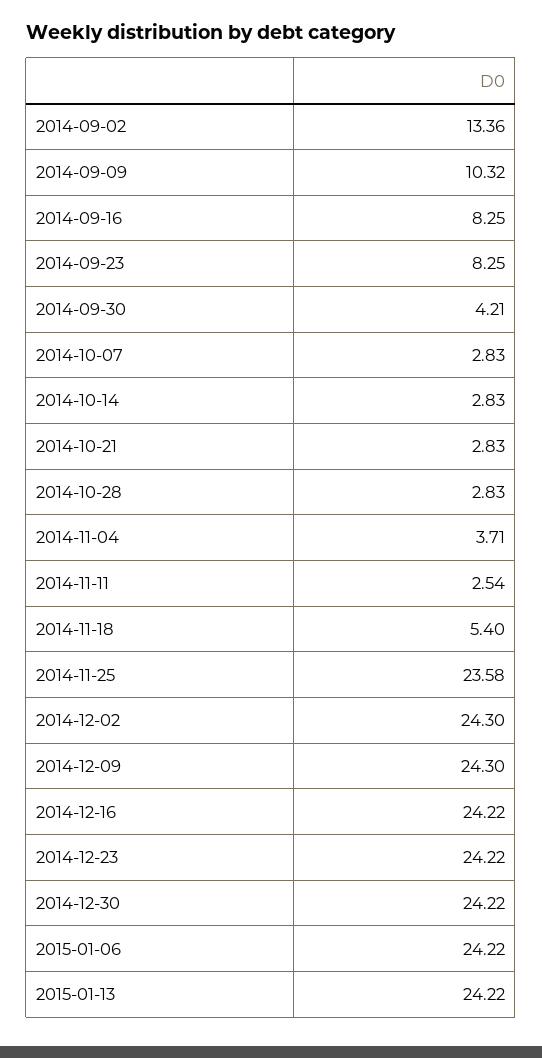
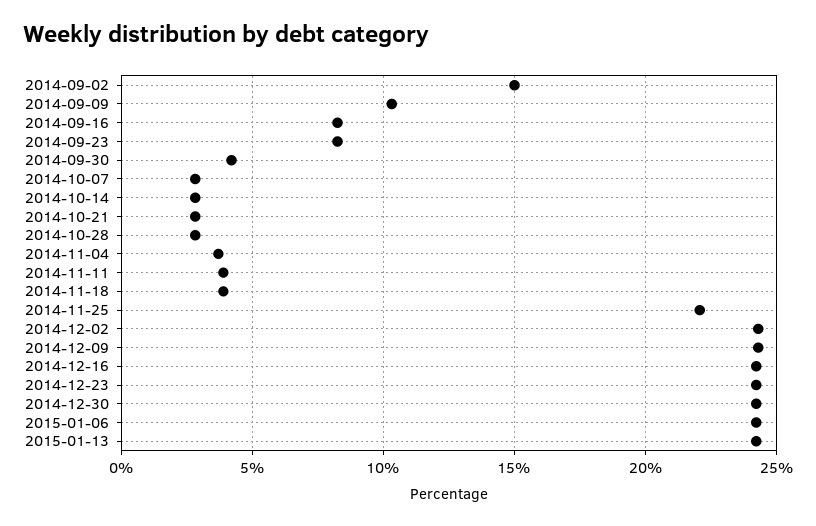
2014-09-02: 13.36 -> 15
2014-11-11: 2.54 -> 4
2014-11-18: 5.4 -> 4
2014-11-25: 23.58 -> 22

